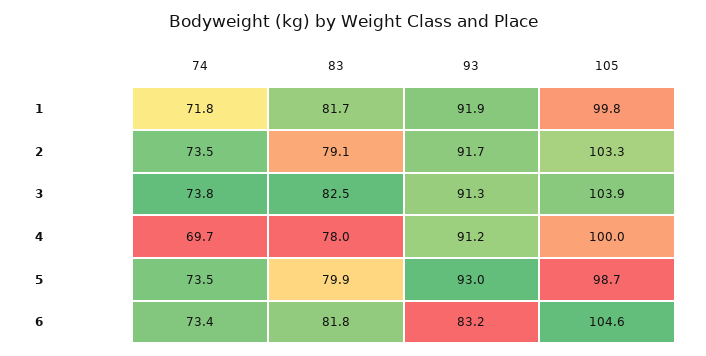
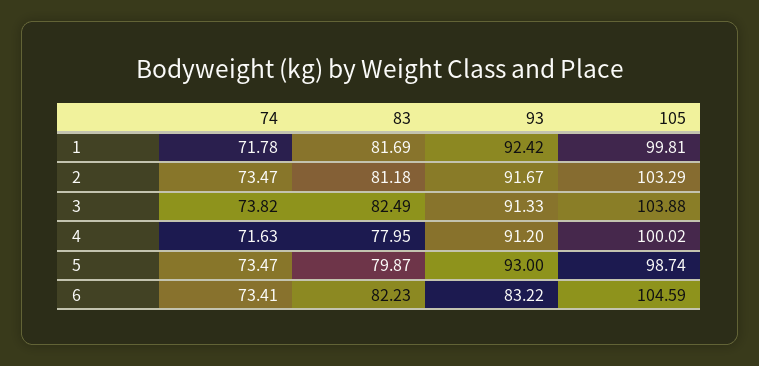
93, 1: 91.9 -> 92.42
83, 2: 79.1 -> 81.18
74, 4: 69.7 -> 71.63
83, 6: 81.8 -> 82.23

